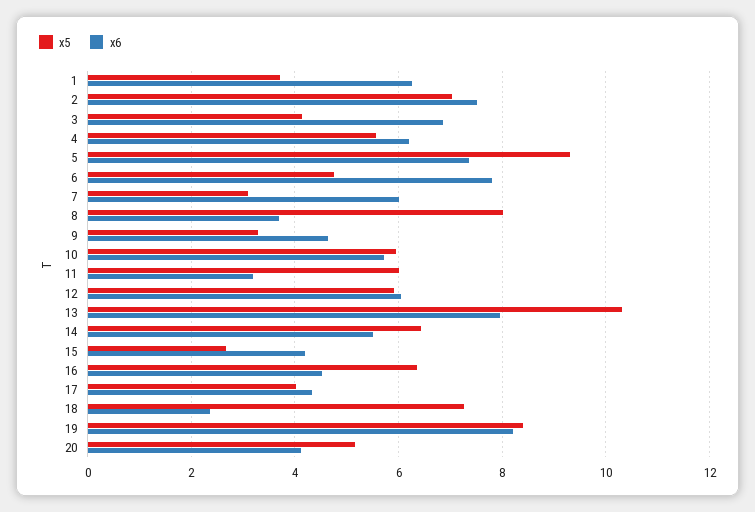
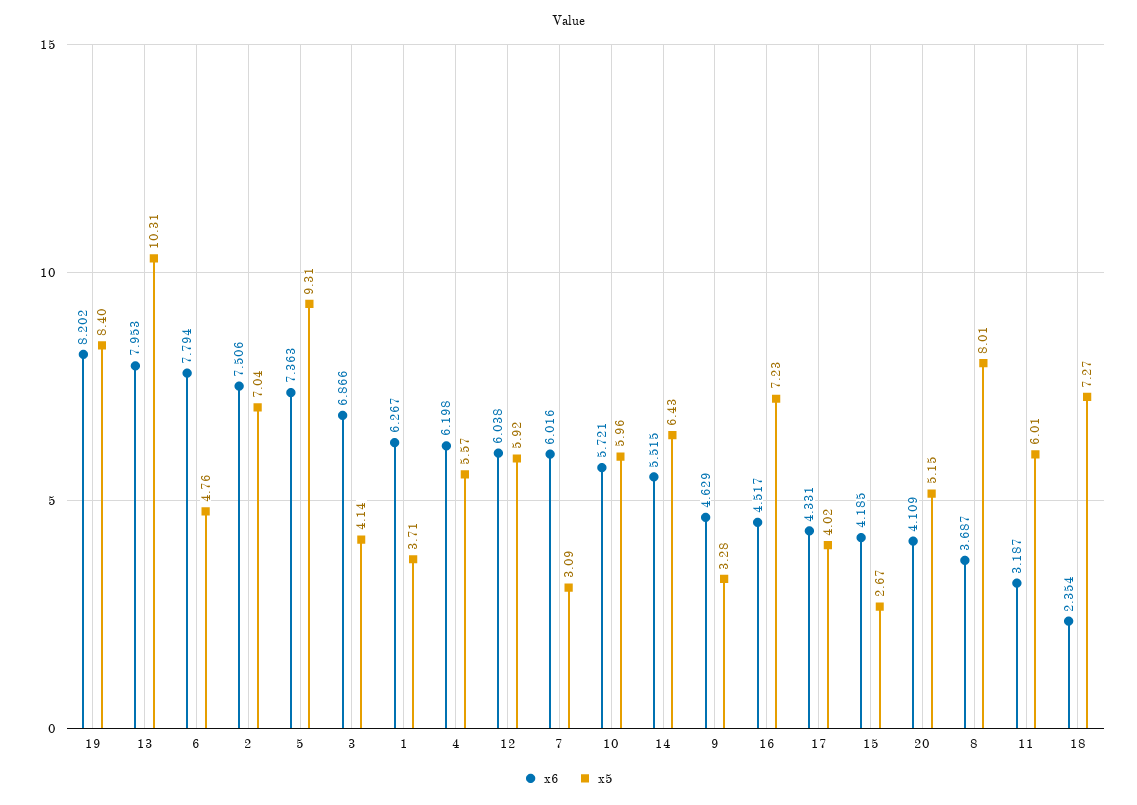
x5, 16: 6.4 -> 7.23

